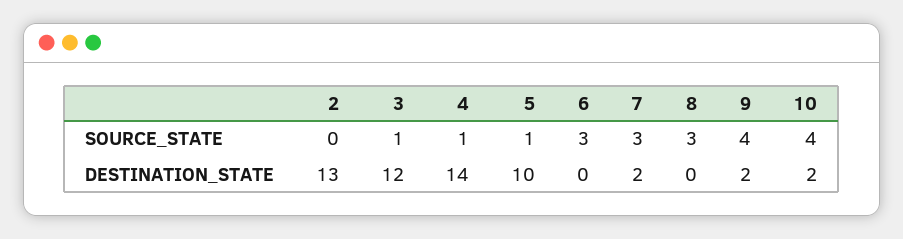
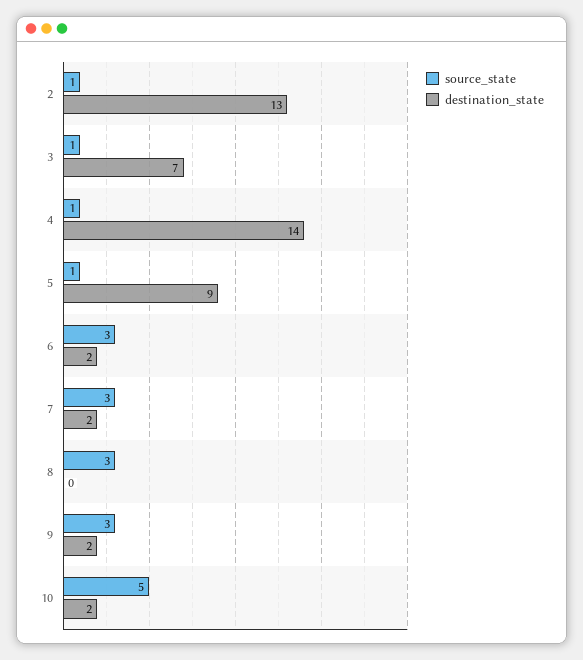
SOURCE_STATE, 2: 0 -> 1
SOURCE_STATE, 9: 4 -> 3
SOURCE_STATE, 10: 4 -> 5
DESTINATION_STATE, 3: 12 -> 7
DESTINATION_STATE, 5: 10 -> 9
DESTINATION_STATE, 6: 0 -> 2

